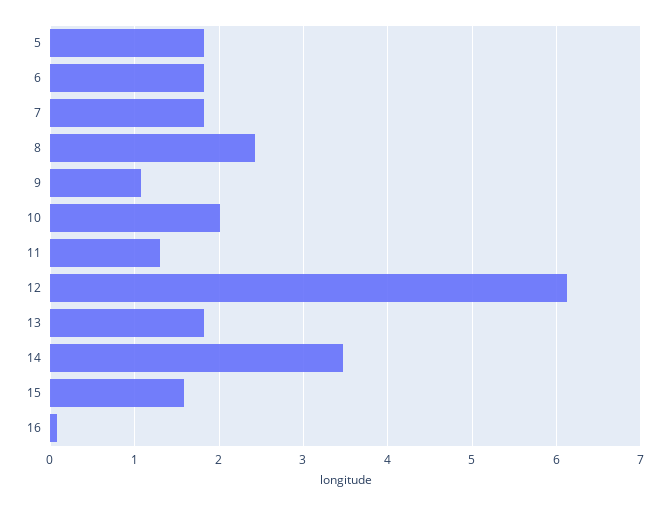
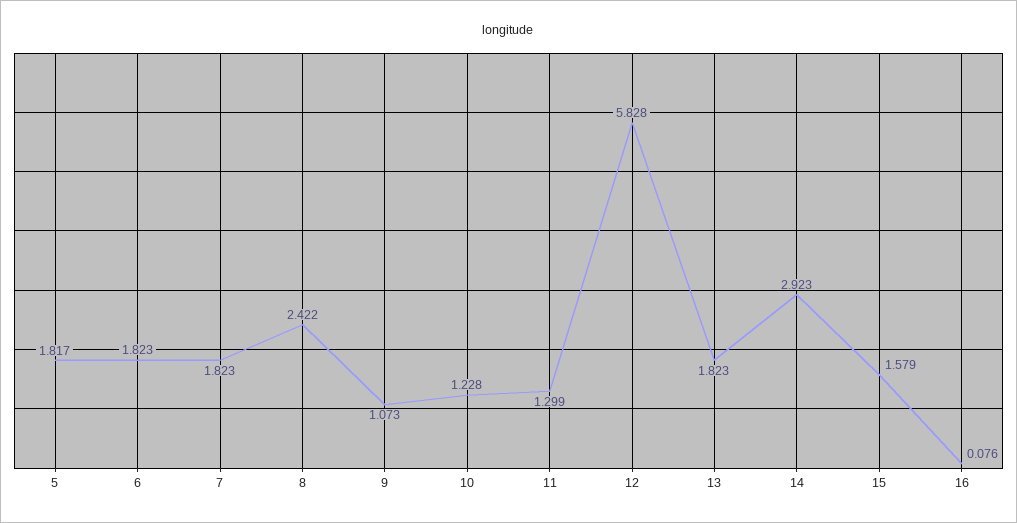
10: 2 -> 1.228
12: 6.1 -> 5.828
14: 3.5 -> 2.923

